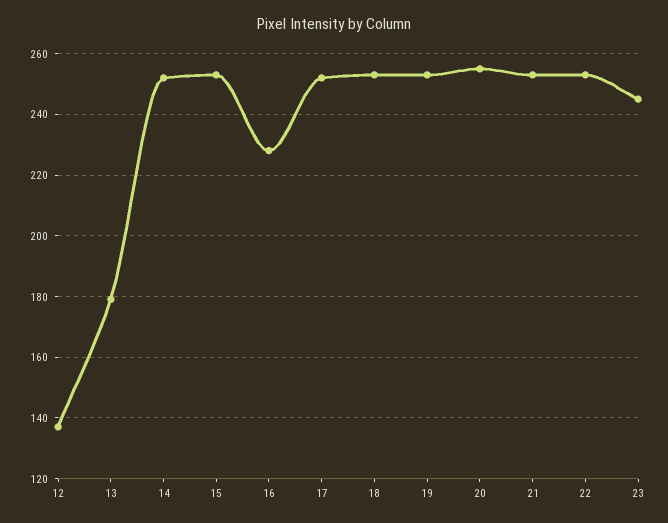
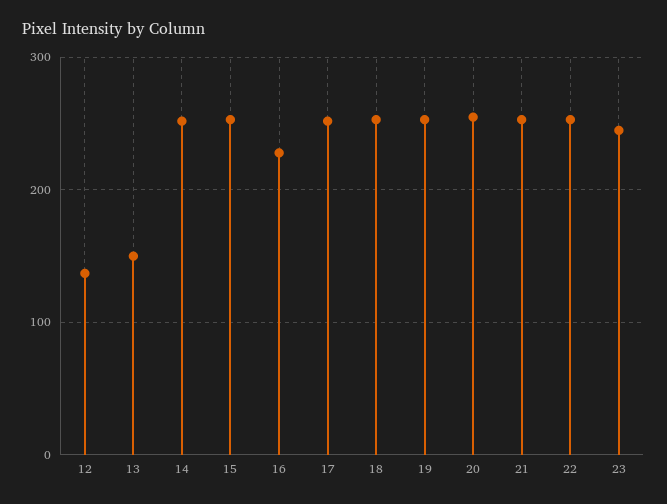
13: 180 -> 150

